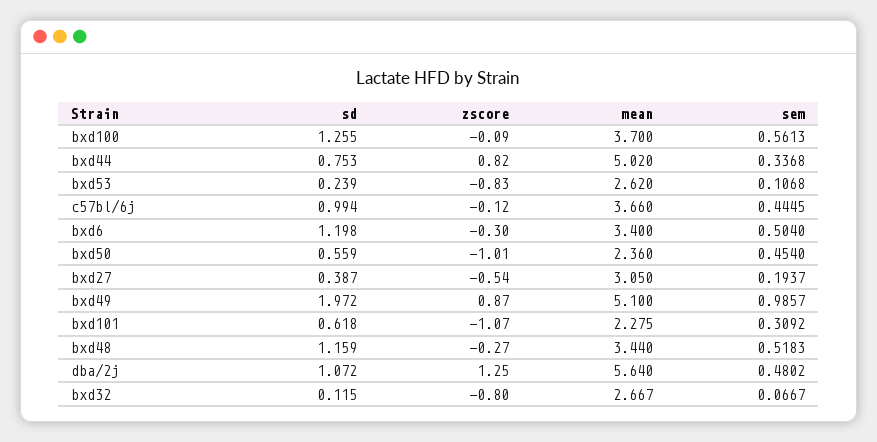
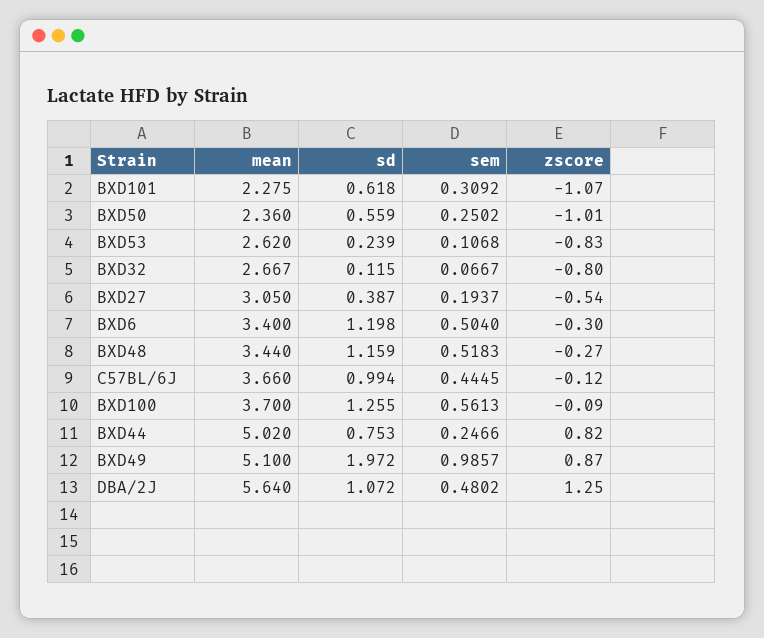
sem, bxd44: 0.3368 -> 0.2466
sem, bxd50: 0.454 -> 0.2502

